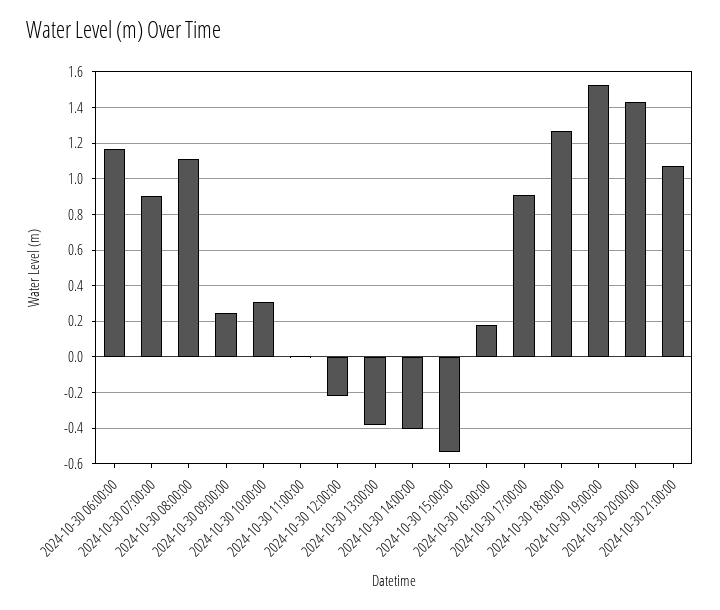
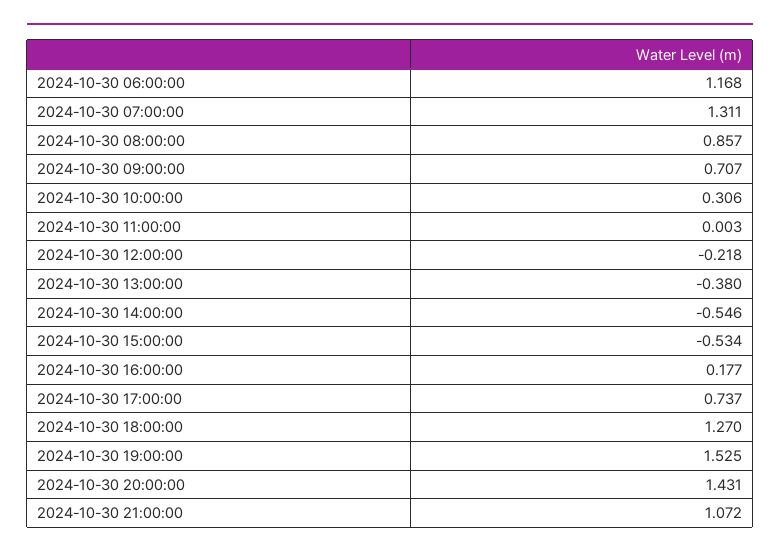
2024-10-30 07:00:00: 0.9 -> 1.311
2024-10-30 08:00:00: 1.1 -> 0.857
2024-10-30 09:00:00: 0.25 -> 0.707
2024-10-30 14:00:00: -0.4 -> -0.546
2024-10-30 17:00:00: 0.9 -> 0.737

